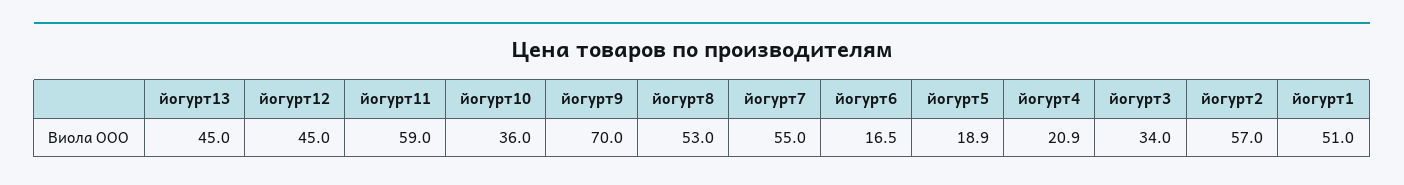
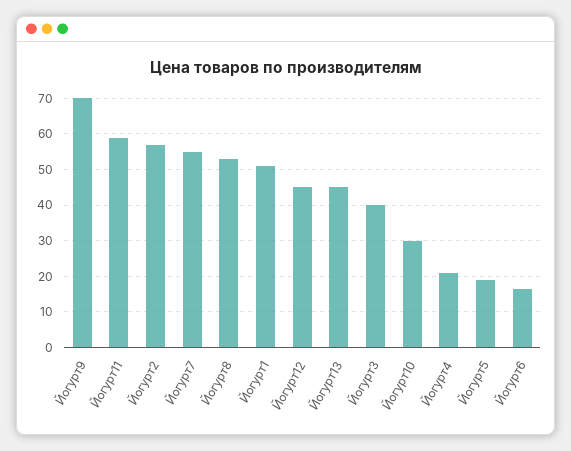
йогурт10: 36 -> 30
йогурт3: 34 -> 40

